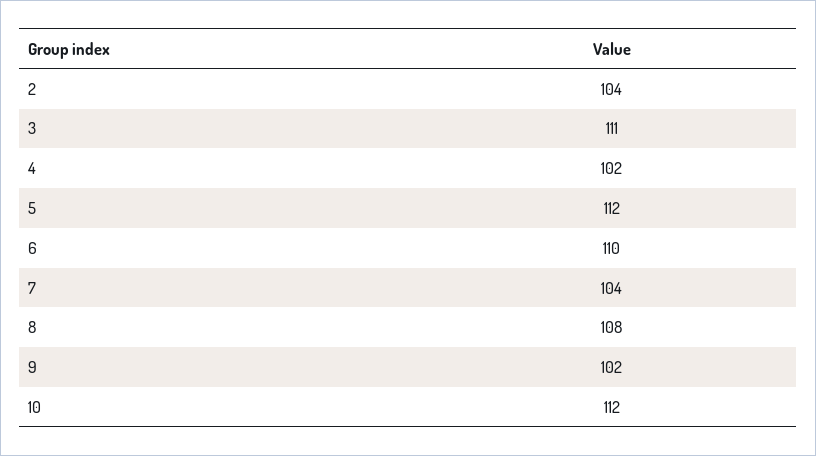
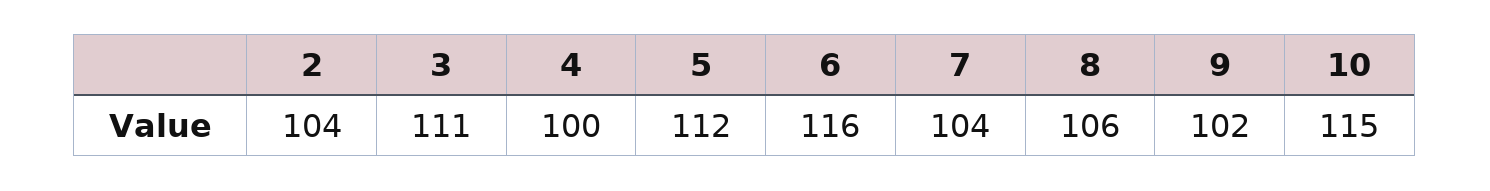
4: 102 -> 100
6: 110 -> 116
8: 108 -> 106
10: 112 -> 115

